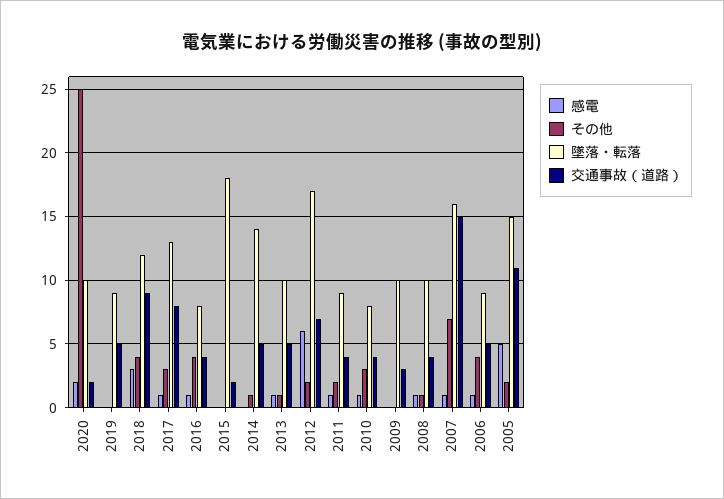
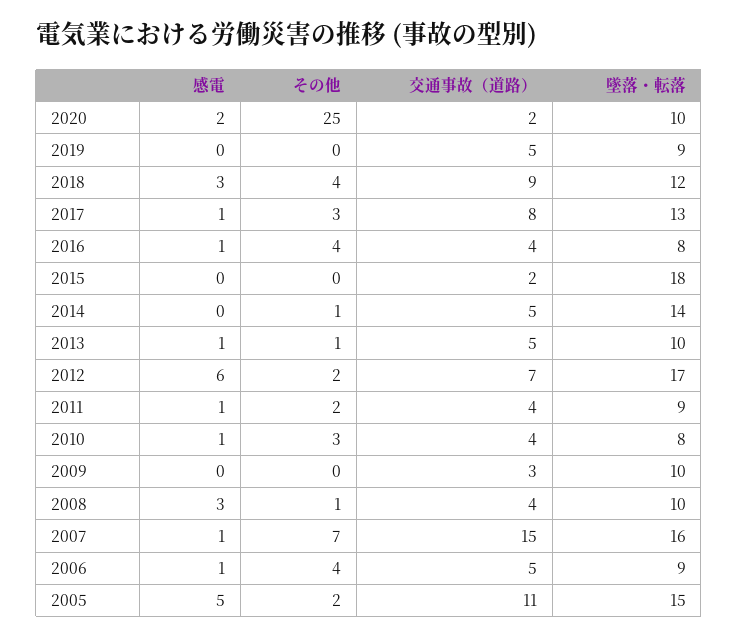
感電, 2008: 1 -> 3

